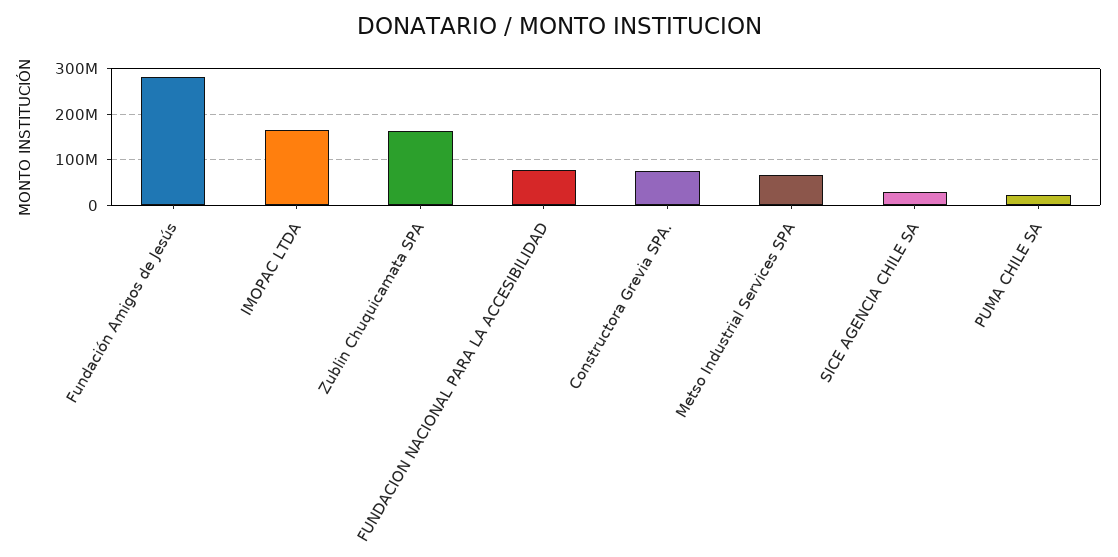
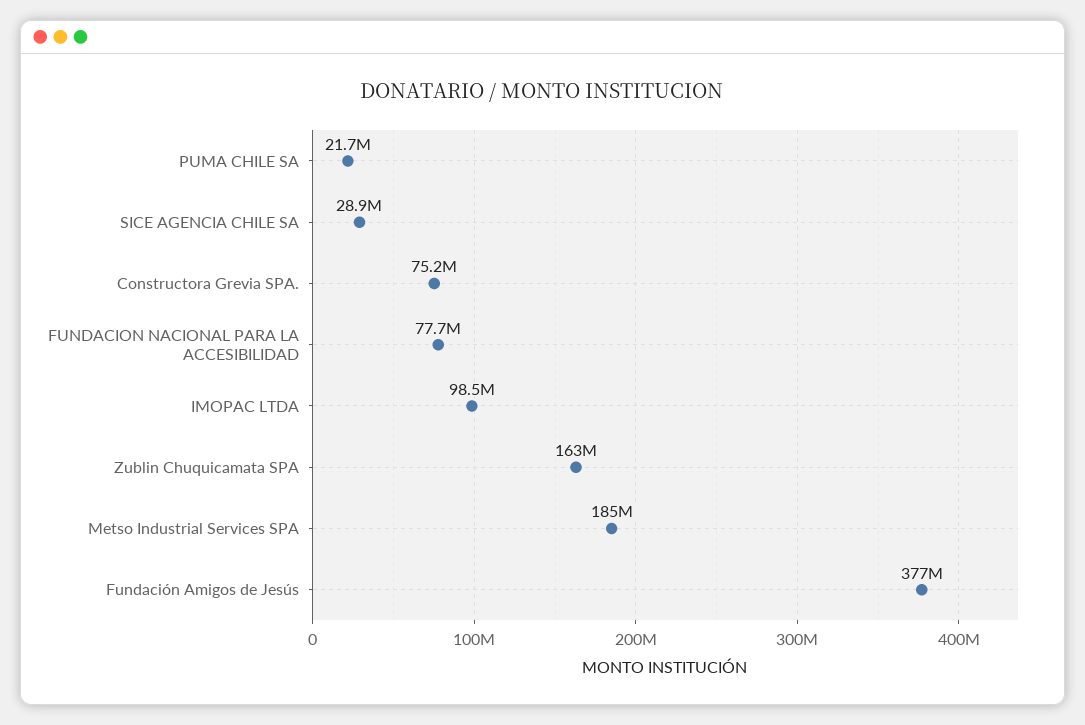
Fundación Amigos de Jesús: 280000000 -> 377000000
IMOPAC LTDA: 160000000 -> 98500000
Metso Industrial Services SPA: 60000000 -> 185000000

